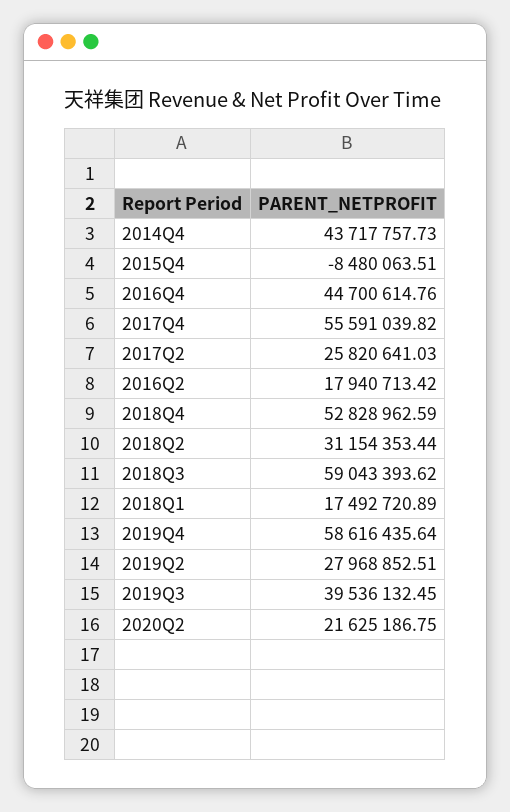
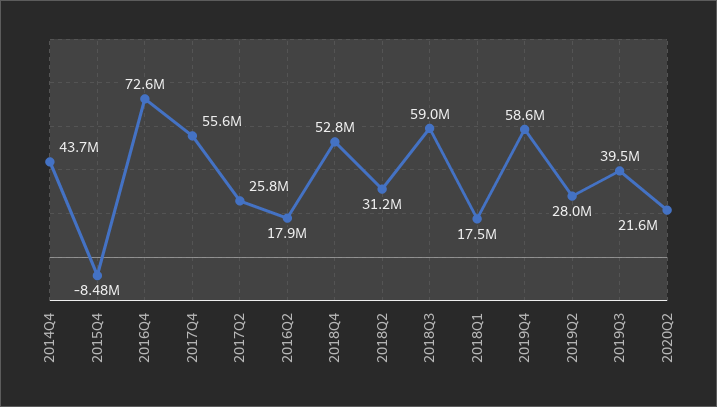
2016Q4: 44700614.76 -> 72600000

